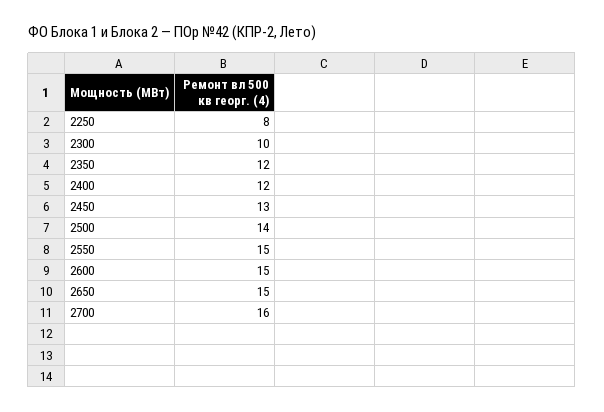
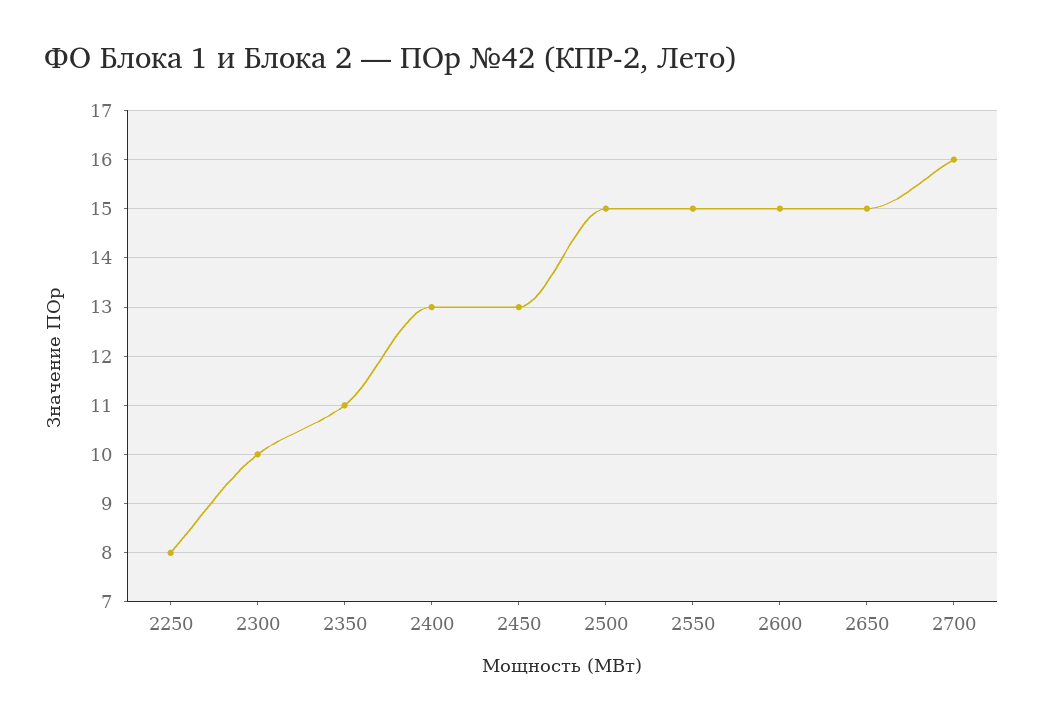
2350: 12 -> 11
2400: 12 -> 13
2500: 14 -> 15

